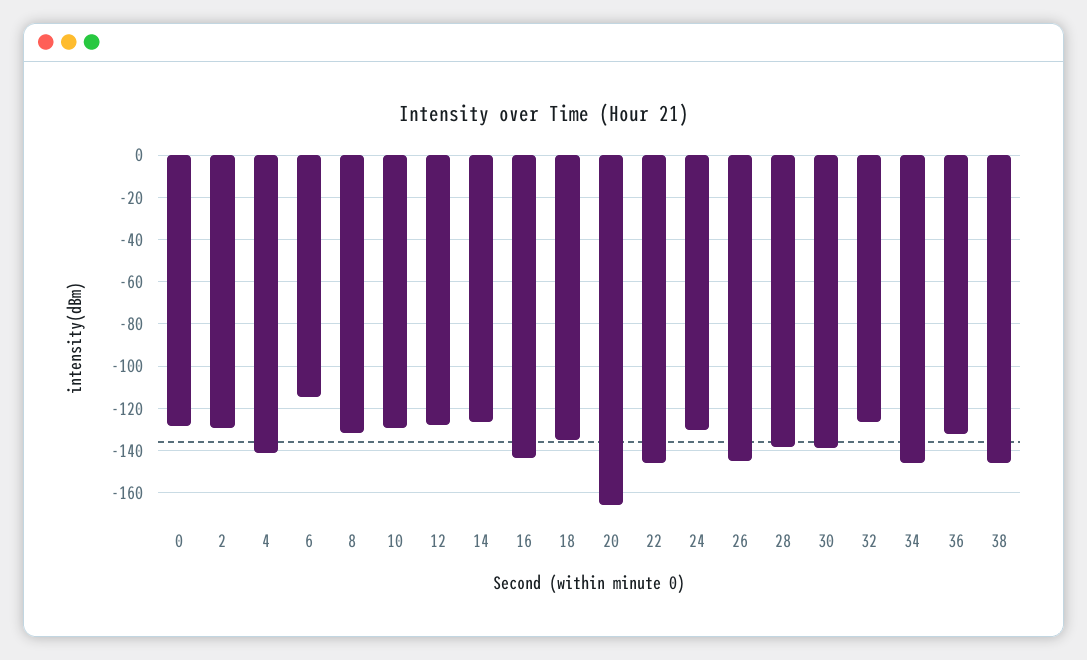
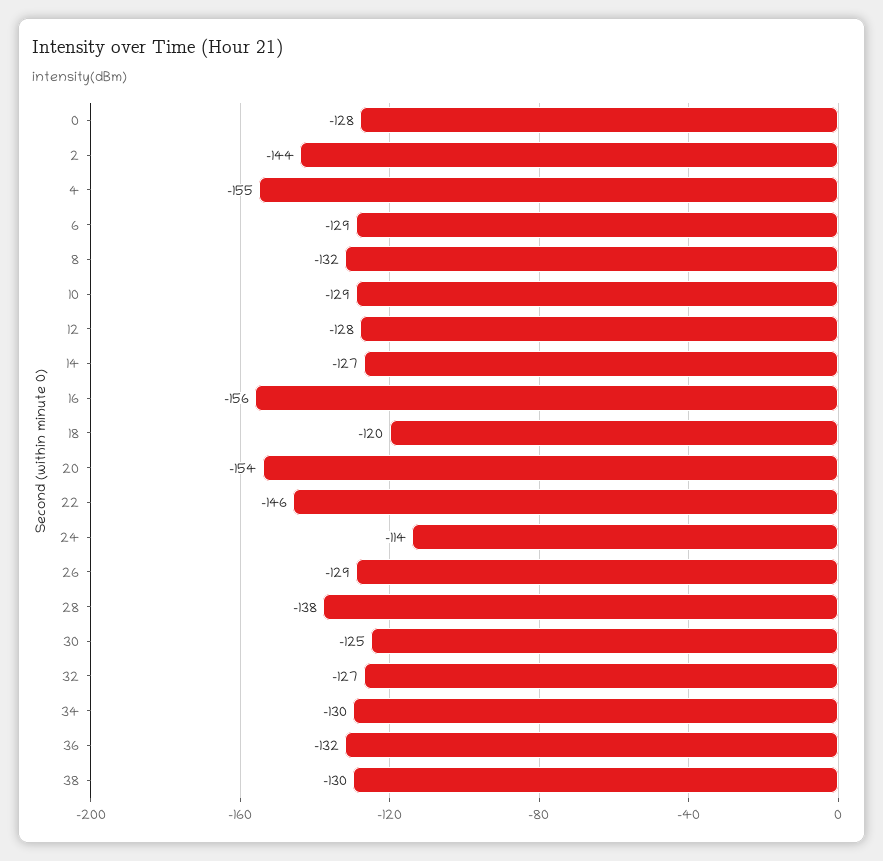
2: -130 -> -144
4: -140 -> -155
6: -115 -> -129
16: -145 -> -156
18: -135 -> -120
20: -165 -> -154
24: -130 -> -114
26: -145 -> -129
30: -140 -> -125
34: -145 -> -130
38: -145 -> -130

